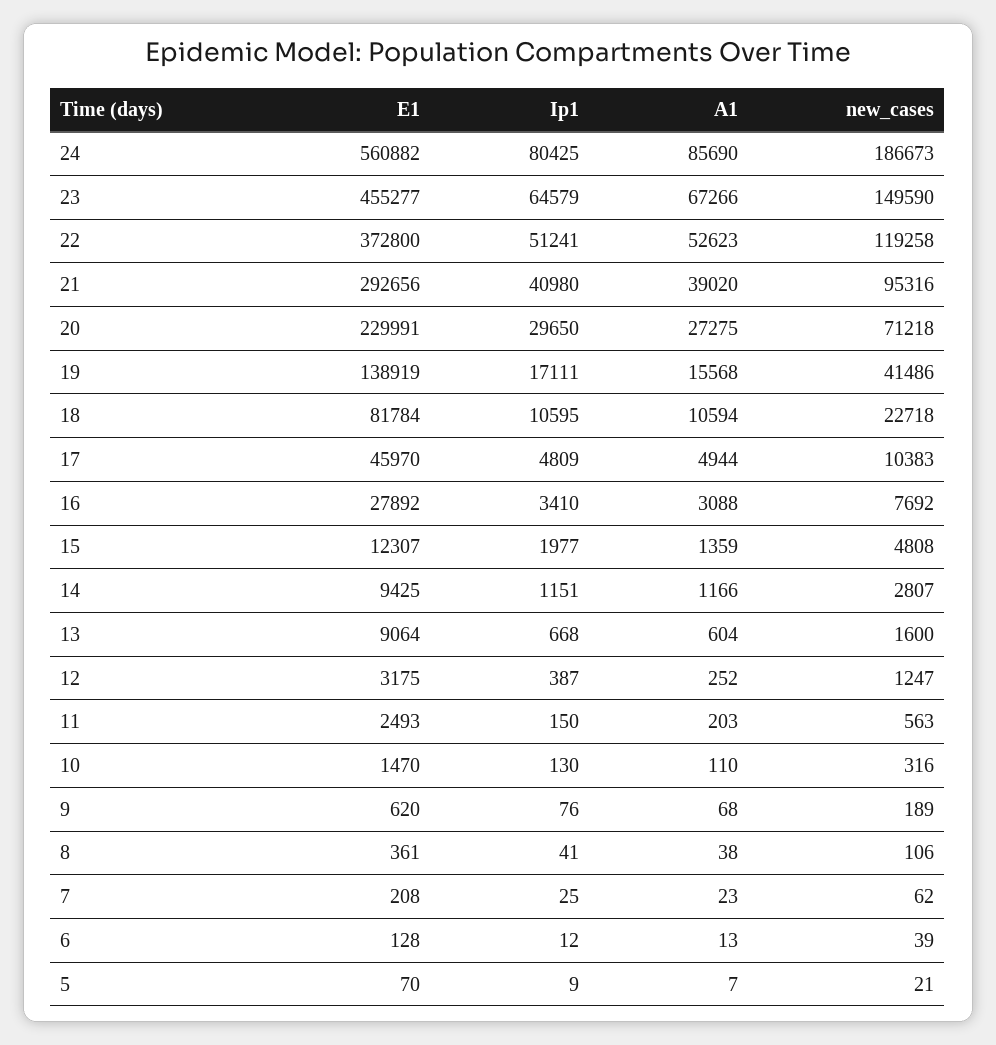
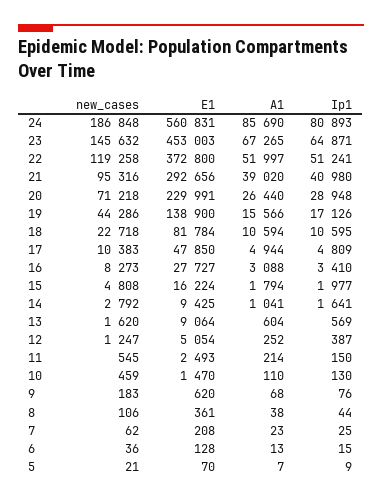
E1, 24: 560882 -> 560831
Ip1, 24: 80425 -> 80893
new_cases, 24: 186673 -> 186848
E1, 23: 455277 -> 453003
Ip1, 23: 64579 -> 64871
A1, 23: 67266 -> 67265
new_cases, 23: 149590 -> 145632
A1, 22: 52623 -> 51997
Ip1, 20: 29650 -> 28948
A1, 20: 27275 -> 26440
E1, 19: 138919 -> 138900
Ip1, 19: 17111 -> 17126
A1, 19: 15568 -> 15566
new_cases, 19: 41486 -> 44286
E1, 17: 45970 -> 47850
E1, 16: 27892 -> 27727
new_cases, 16: 7692 -> 8273
E1, 15: 12307 -> 16224
A1, 15: 1359 -> 1794
Ip1, 14: 1151 -> 1641
A1, 14: 1166 -> 1041
new_cases, 14: 2807 -> 2792
Ip1, 13: 668 -> 569
new_cases, 13: 1600 -> 1620
E1, 12: 3175 -> 5054
A1, 11: 203 -> 214
new_cases, 11: 563 -> 545
new_cases, 10: 316 -> 459
new_cases, 9: 189 -> 183
Ip1, 8: 41 -> 44
Ip1, 6: 12 -> 15
new_cases, 6: 39 -> 36

